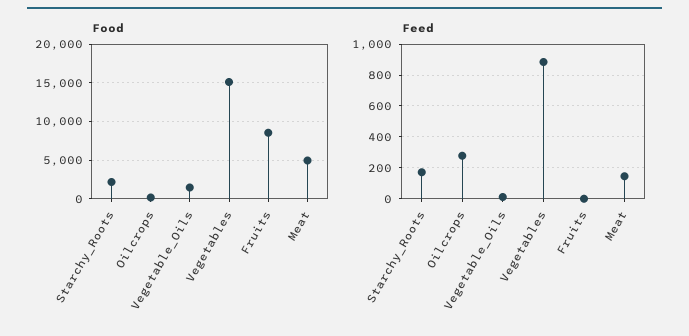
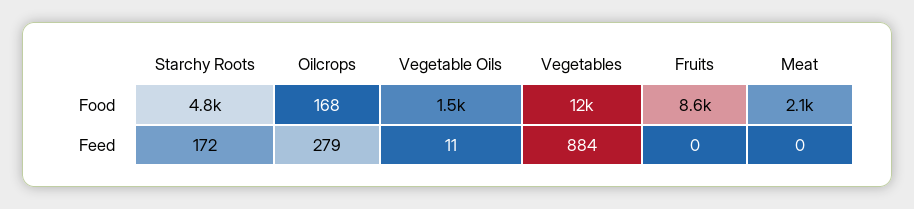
Food, Starchy_Roots: 2000 -> 4800
Food, Vegetables: 15000 -> 12000
Food, Meat: 5000 -> 2100
Feed, Meat: 150 -> 0

